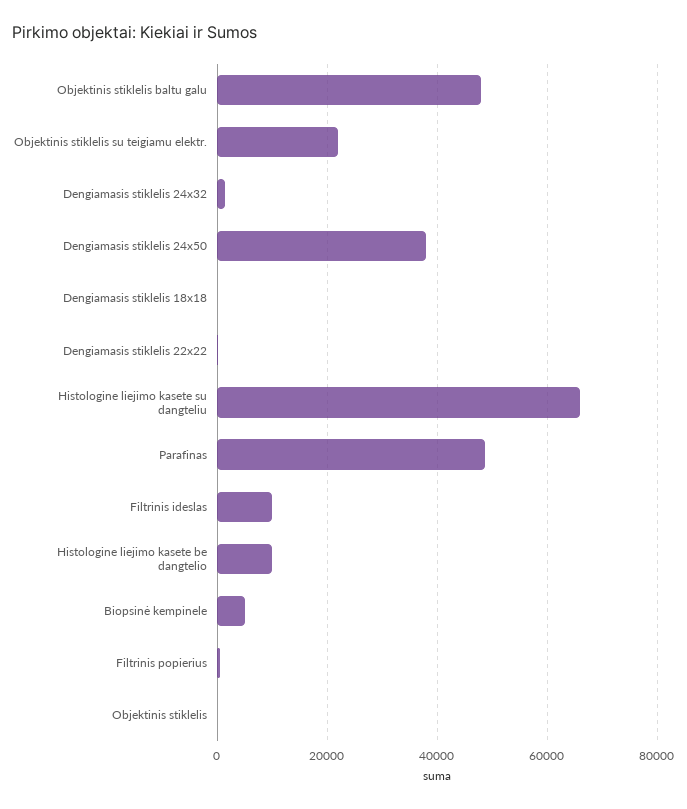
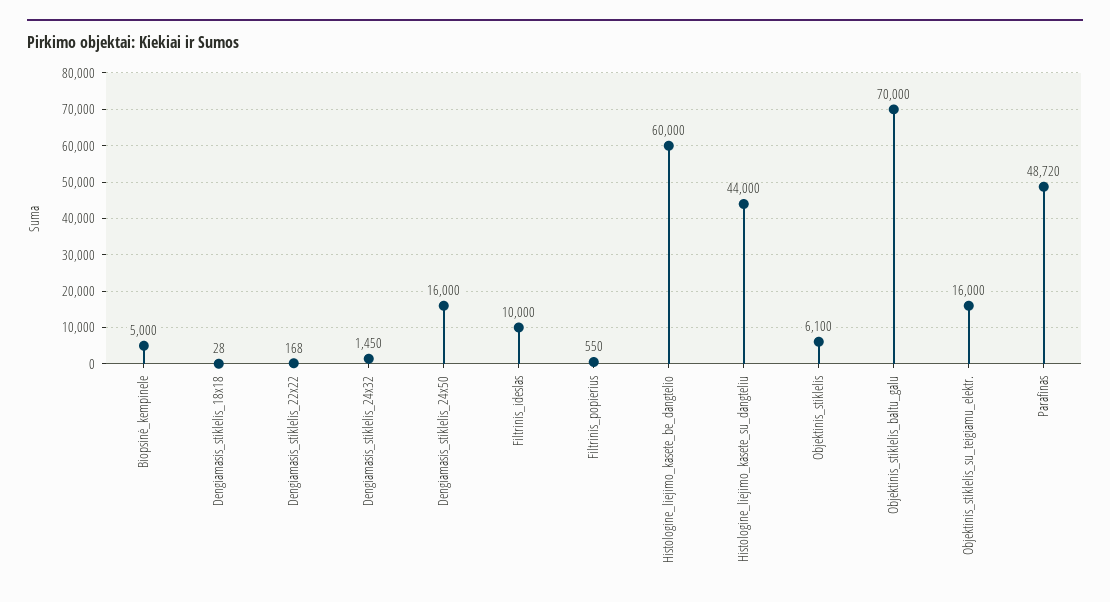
Objektinis stiklelis baltu galu: 48000 -> 70000
Objektinis stiklelis su teigiamu elektr.: 22000 -> 16000
Dengiamasis stiklelis 24x50: 38000 -> 16000
Histologine liejimo kasete su dangteliu: 66000 -> 44000
Histologine liejimo kasete be dangtelio: 10000 -> 60000
Objektinis stiklelis: 0 -> 6100

